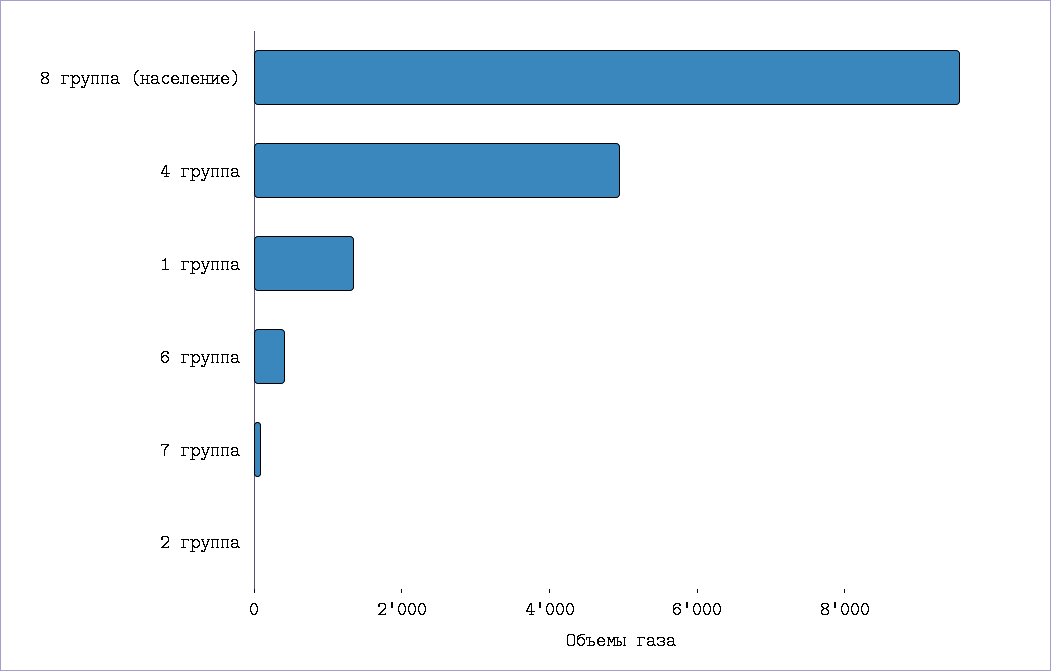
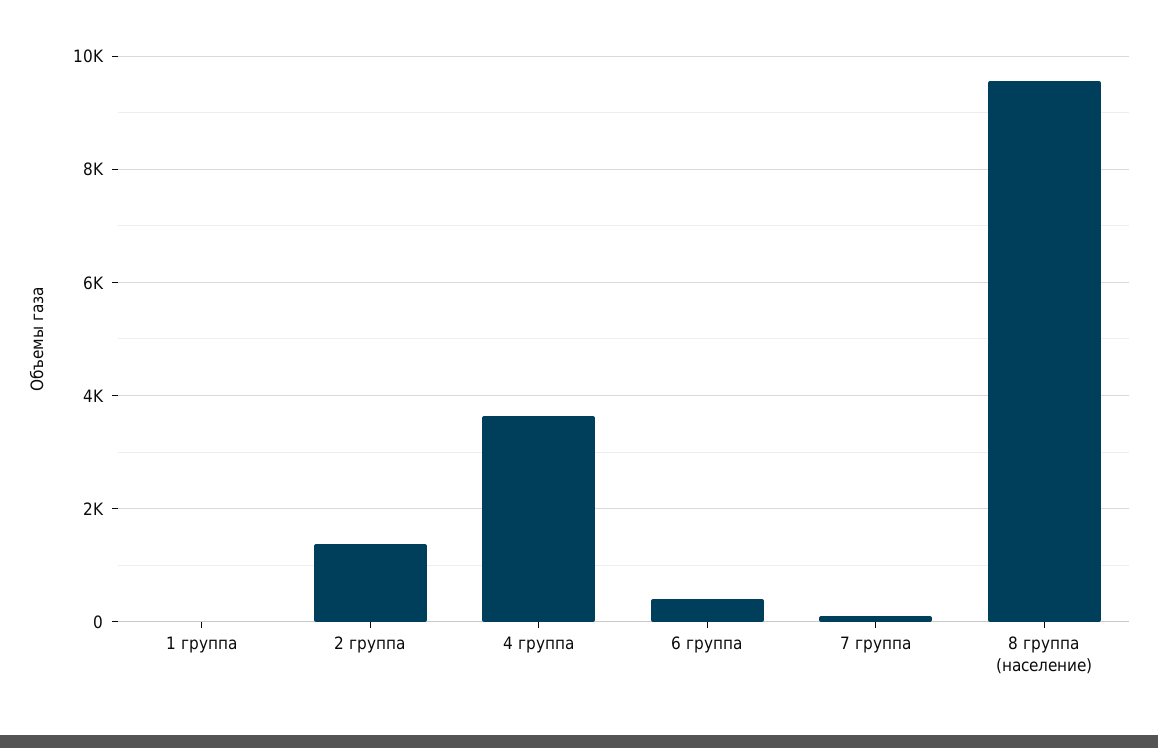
4 группа: 5000 -> 3600
1 группа: 1500 -> 0
2 группа: 0 -> 1400

